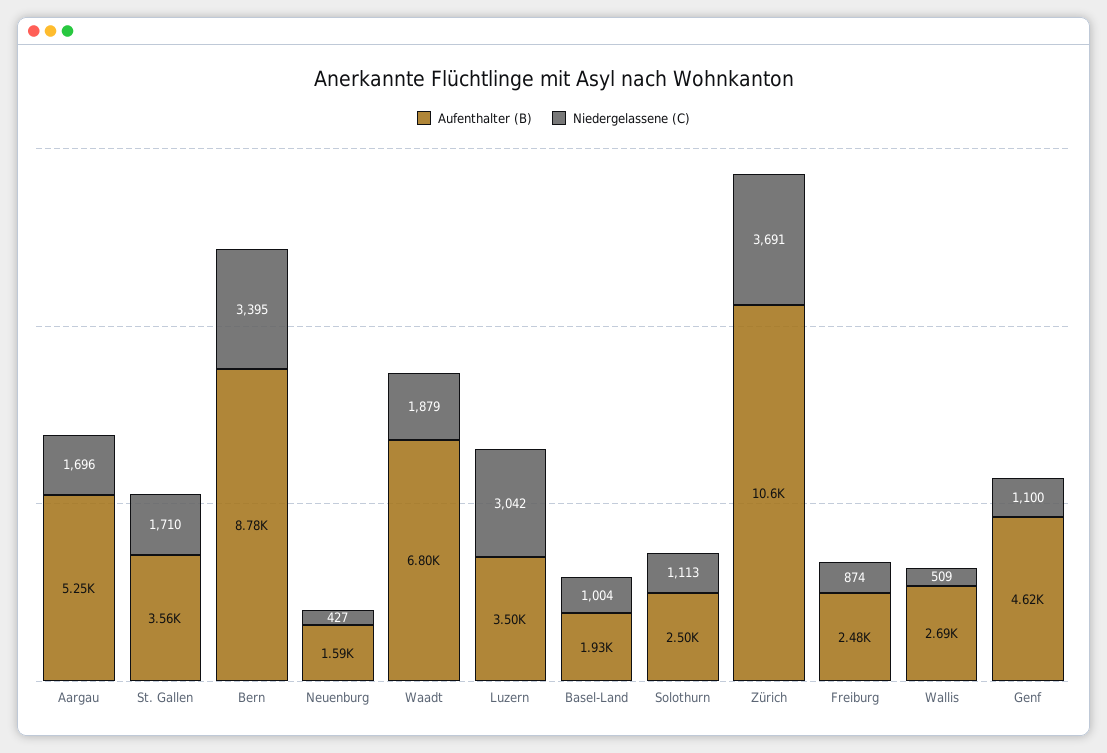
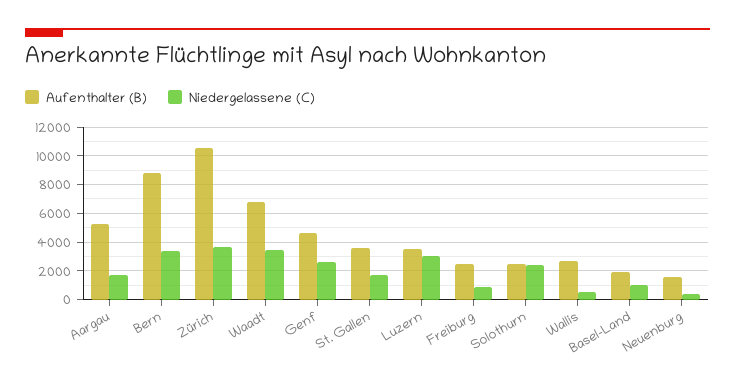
Niedergelassene (C), Waadt: 1879 -> 3500
Niedergelassene (C), Solothurn: 1113 -> 2500
Niedergelassene (C), Genf: 1100 -> 2500

